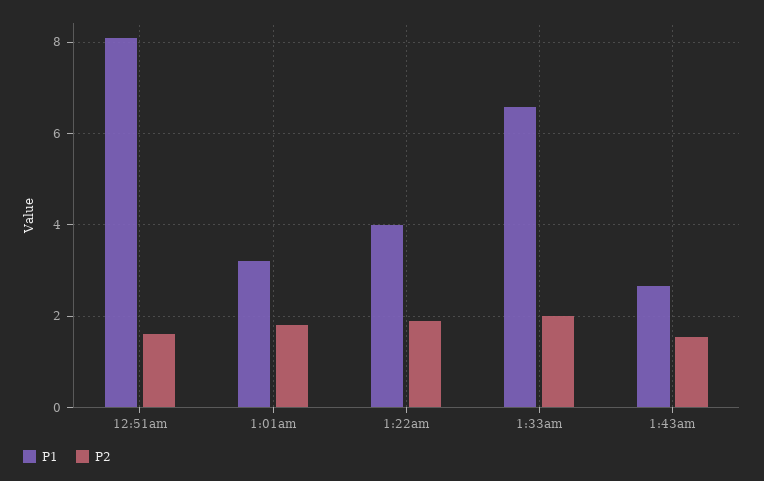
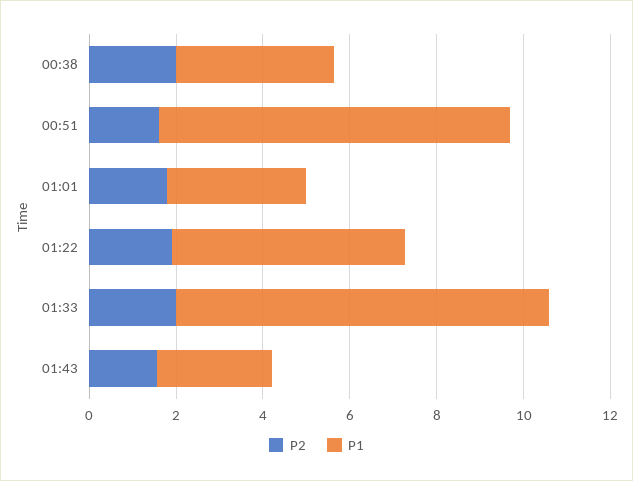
P1, 1:22am: 4 -> 5.5
P1, 1:33am: 6.6 -> 8.5
P2, 00:38: none -> 2
P1, 00:38: none -> 3.5

